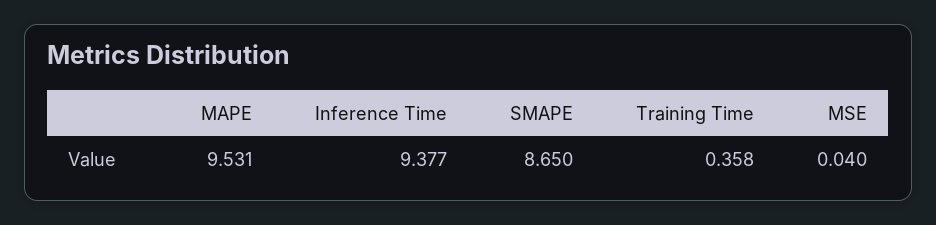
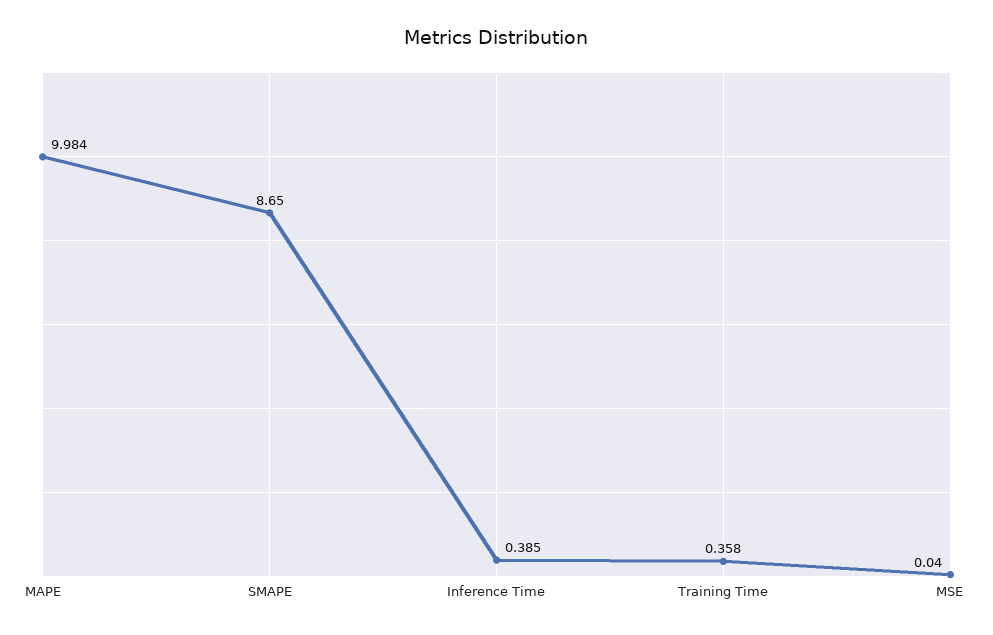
MAPE: 9.531 -> 9.984
Inference Time: 9.377 -> 0.385

